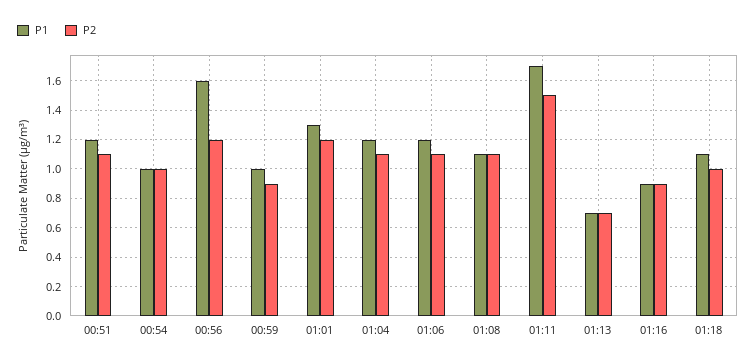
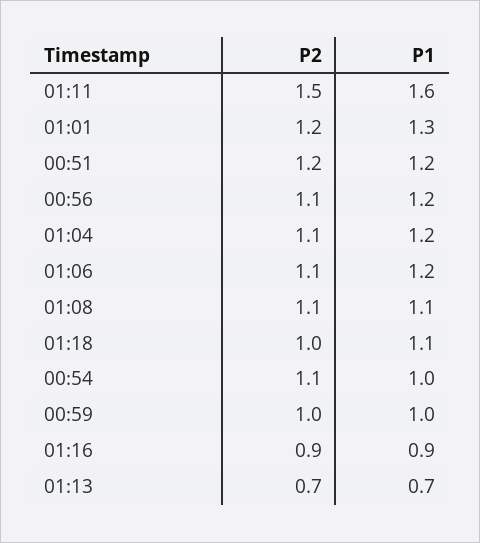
P2, 00:51: 1.1 -> 1.2
P2, 00:54: 1 -> 1.1
P1, 00:56: 1.6 -> 1.2
P2, 00:56: 1.2 -> 1.1
P2, 00:59: 0.9 -> 1
P1, 01:11: 1.7 -> 1.6

